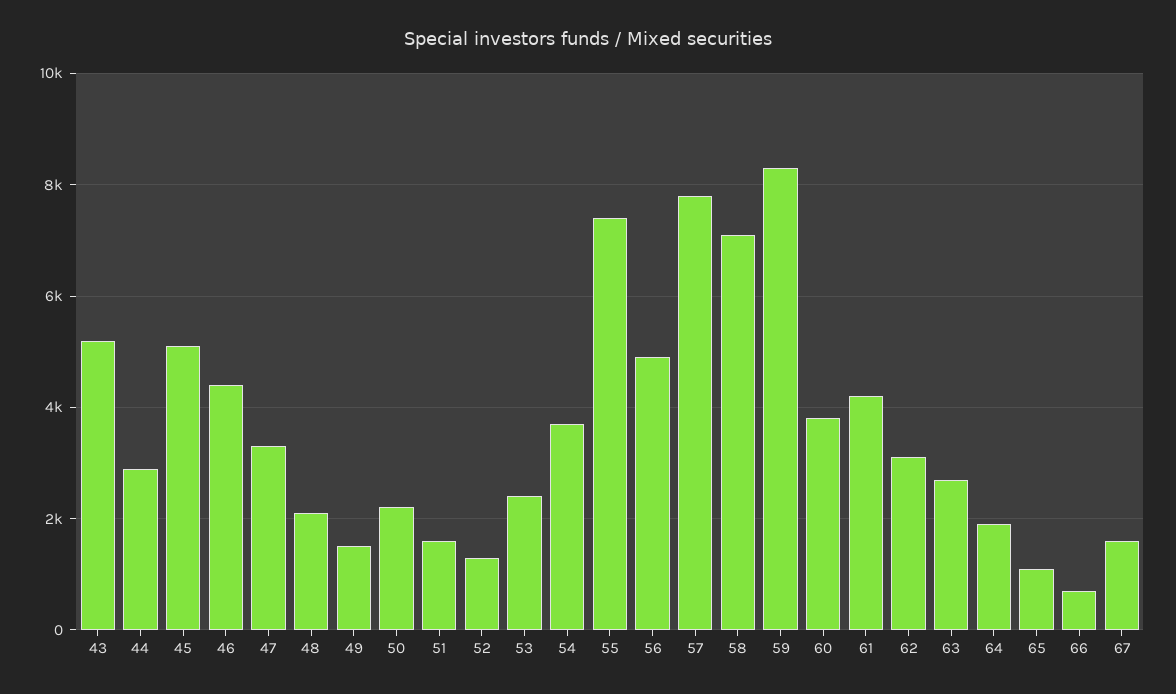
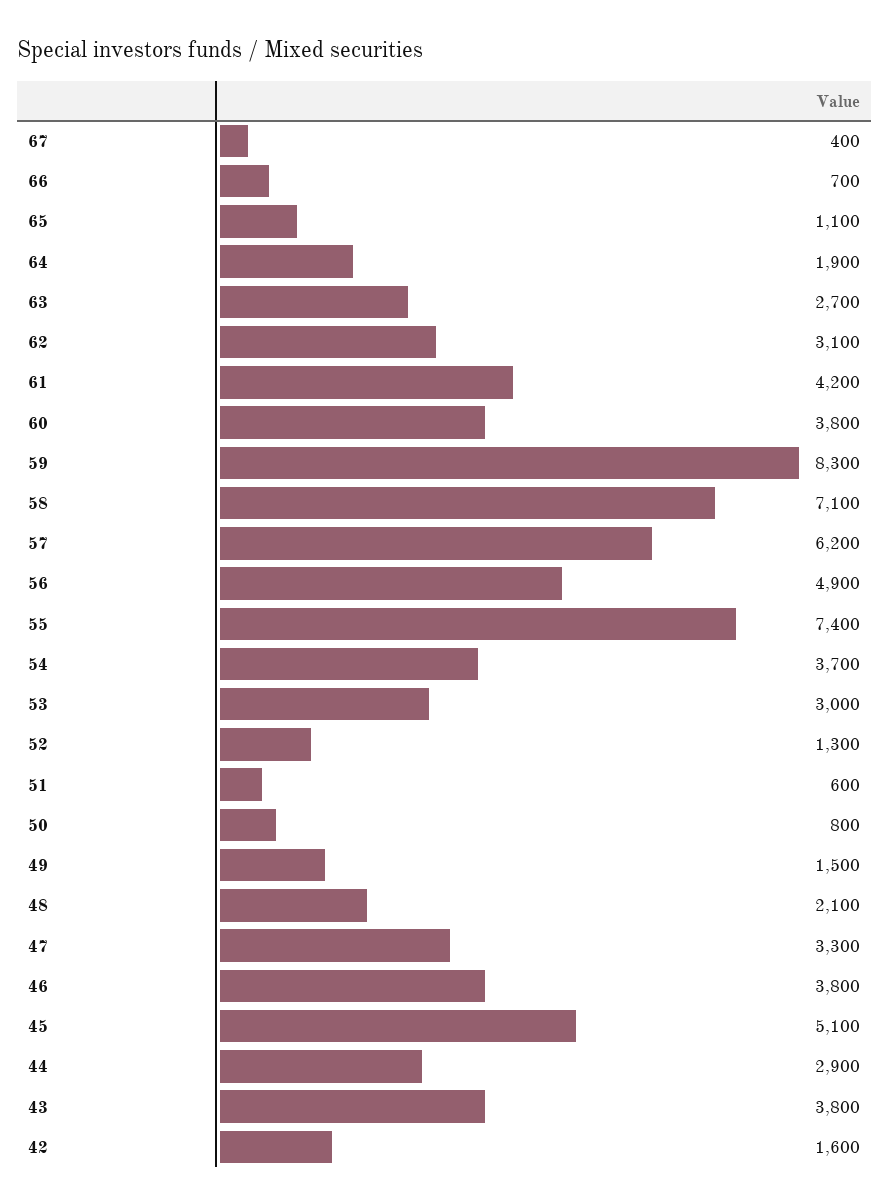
43: 5200 -> 3800
46: 4400 -> 3800
50: 2200 -> 800
51: 1600 -> 600
53: 2400 -> 3000
57: 7800 -> 6200
67: 1600 -> 400
42: none -> 1600

